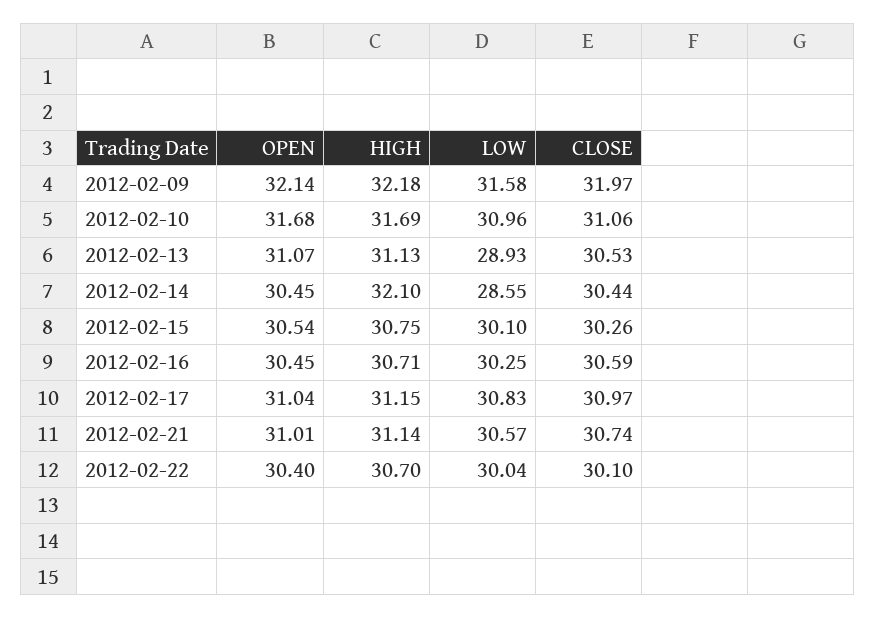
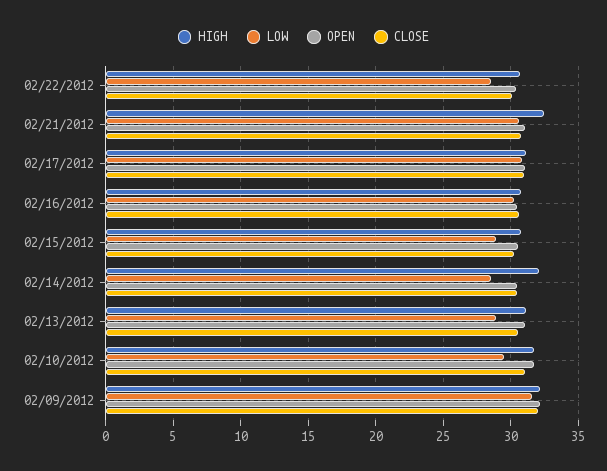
LOW, 2012-02-10: 30.96 -> 29.5
LOW, 2012-02-15: 30.1 -> 29
HIGH, 2012-02-21: 31.14 -> 32.5
LOW, 2012-02-22: 30.04 -> 28.5

